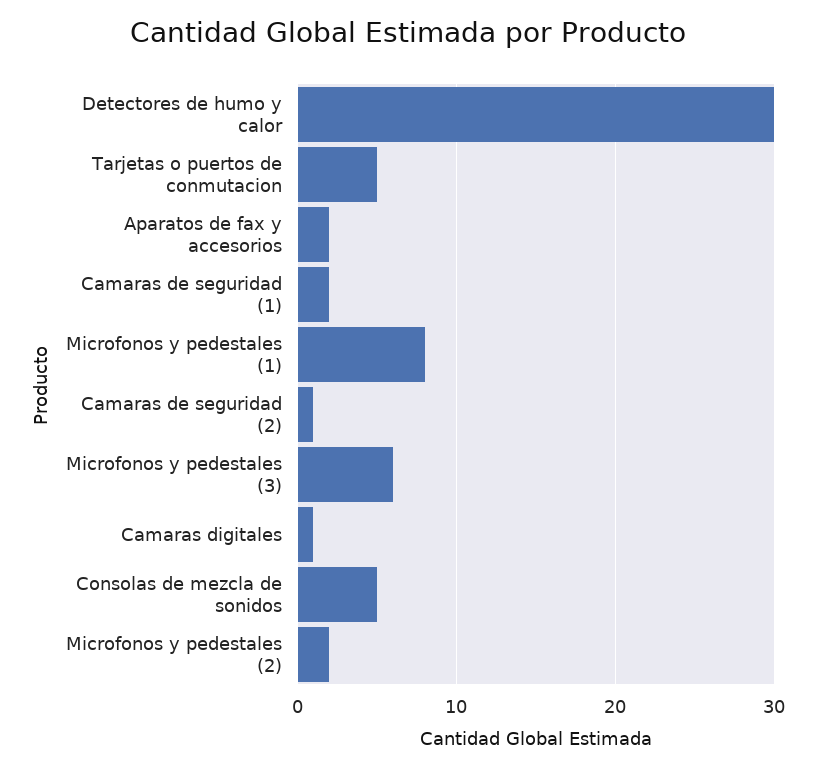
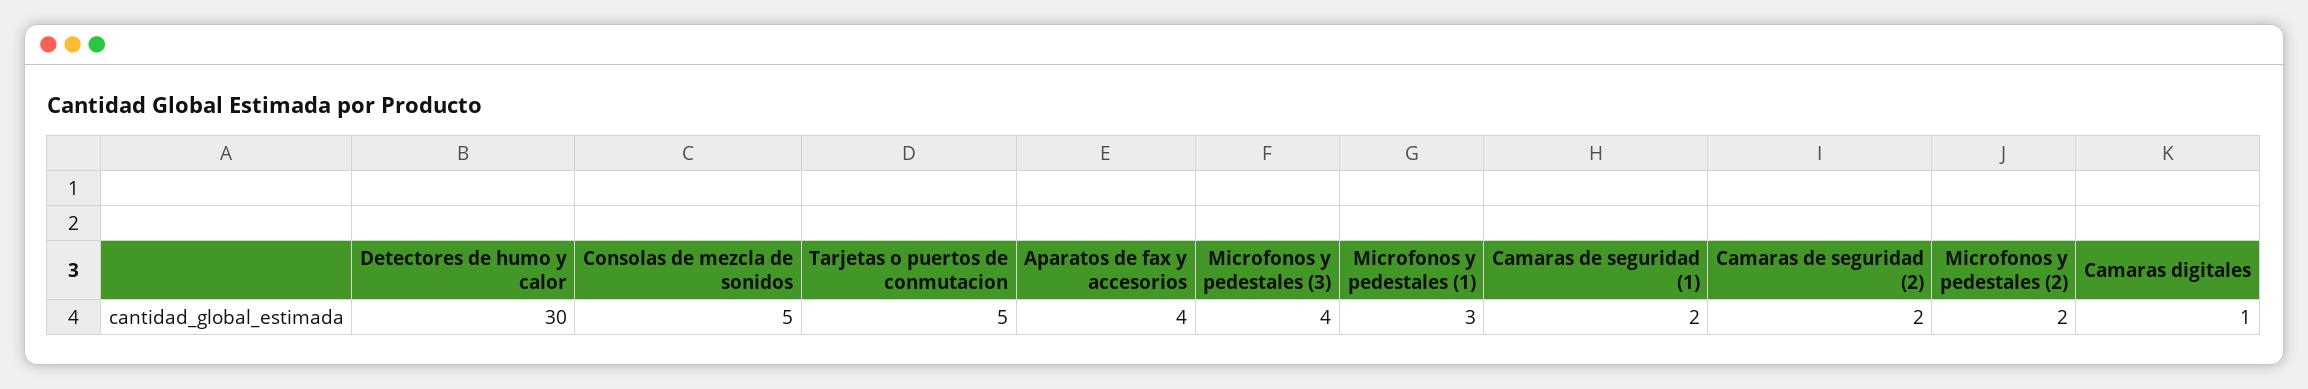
Aparatos de fax y accesorios: 2 -> 4
Microfonos y pedestales (1): 8 -> 3
Camaras de seguridad (2): 1 -> 2
Microfonos y pedestales (3): 6 -> 4

